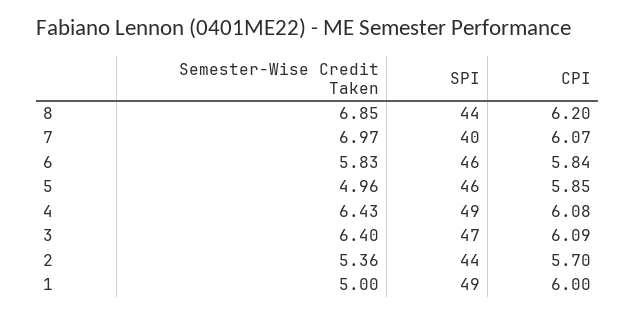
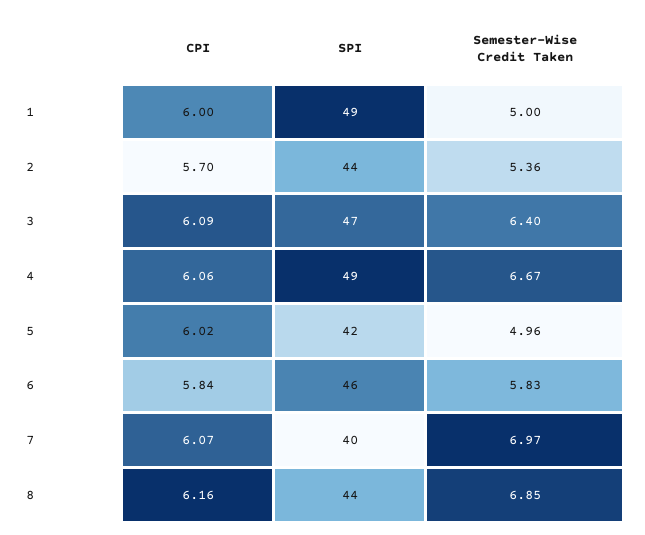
CPI, 8: 6.2 -> 6.16
SPI, 5: 46 -> 42
CPI, 5: 5.85 -> 6.02
Semester-Wise Credit Taken, 4: 6.43 -> 6.67
CPI, 4: 6.08 -> 6.06

